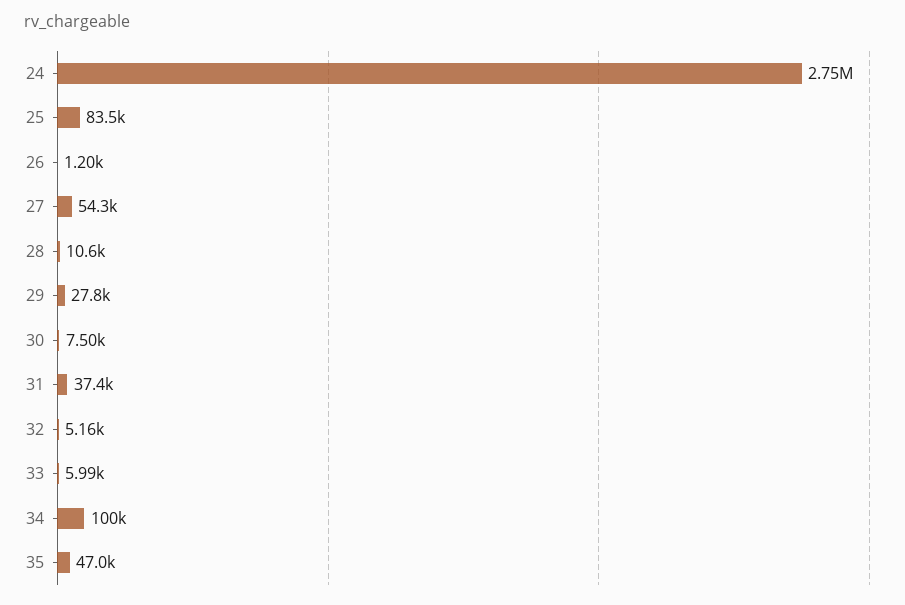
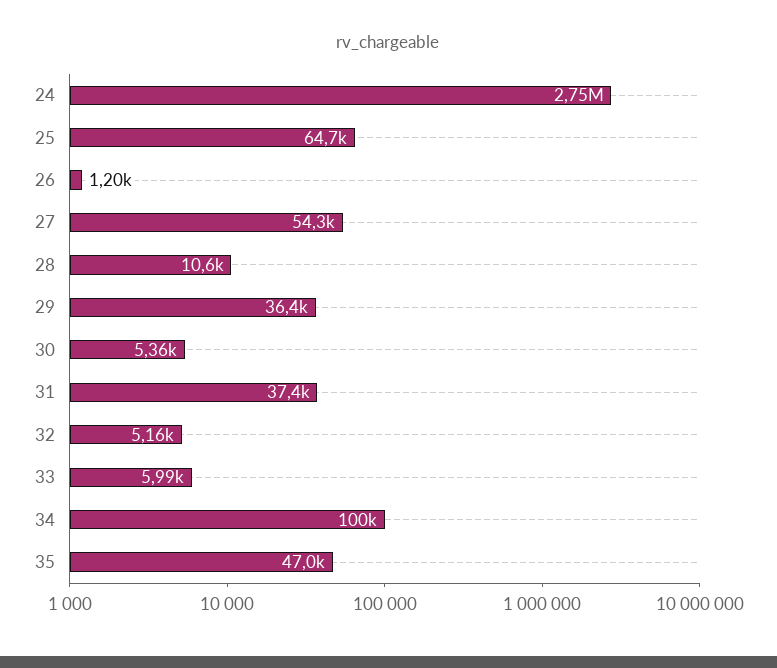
25: 83500 -> 64700
29: 27800 -> 36400
30: 7500 -> 5360

